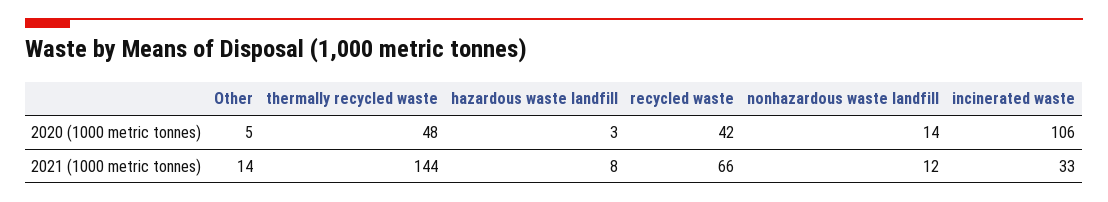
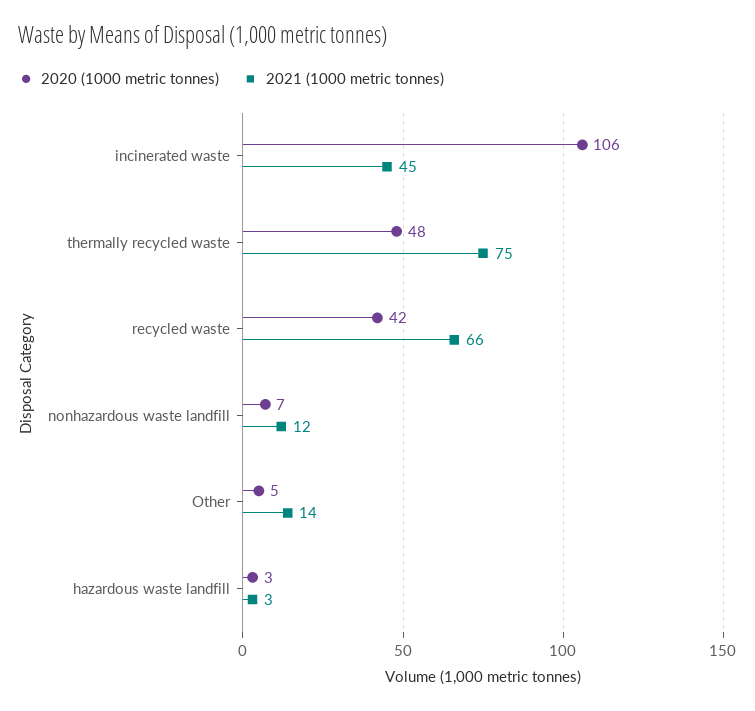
2020 (1000 metric tonnes), nonhazardous waste landfill: 14 -> 7
2021 (1000 metric tonnes), thermally recycled waste: 144 -> 75
2021 (1000 metric tonnes), hazardous waste landfill: 8 -> 3
2021 (1000 metric tonnes), incinerated waste: 33 -> 45

